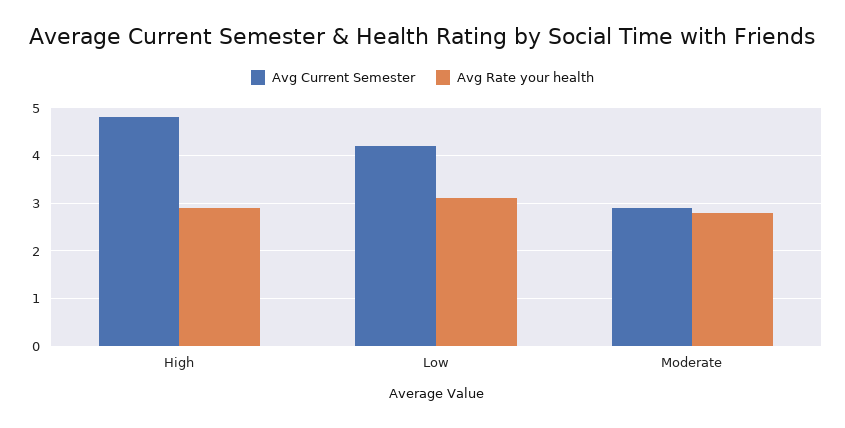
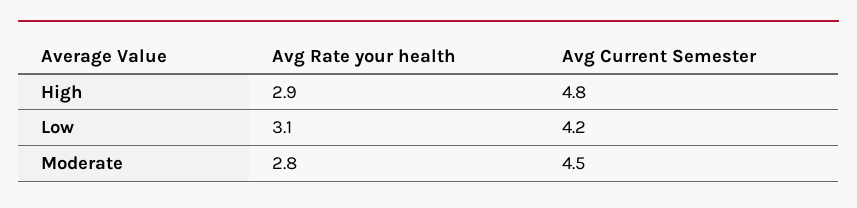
Avg Current Semester, Moderate: 3 -> 4.5

